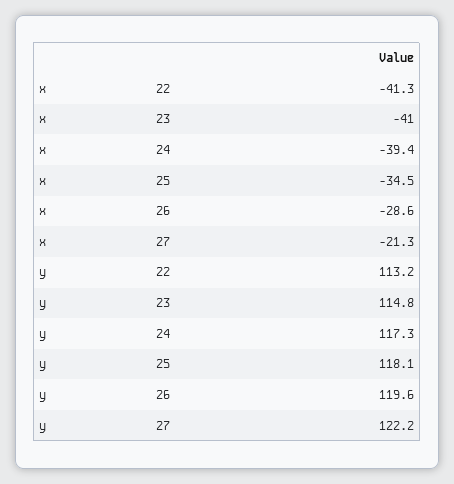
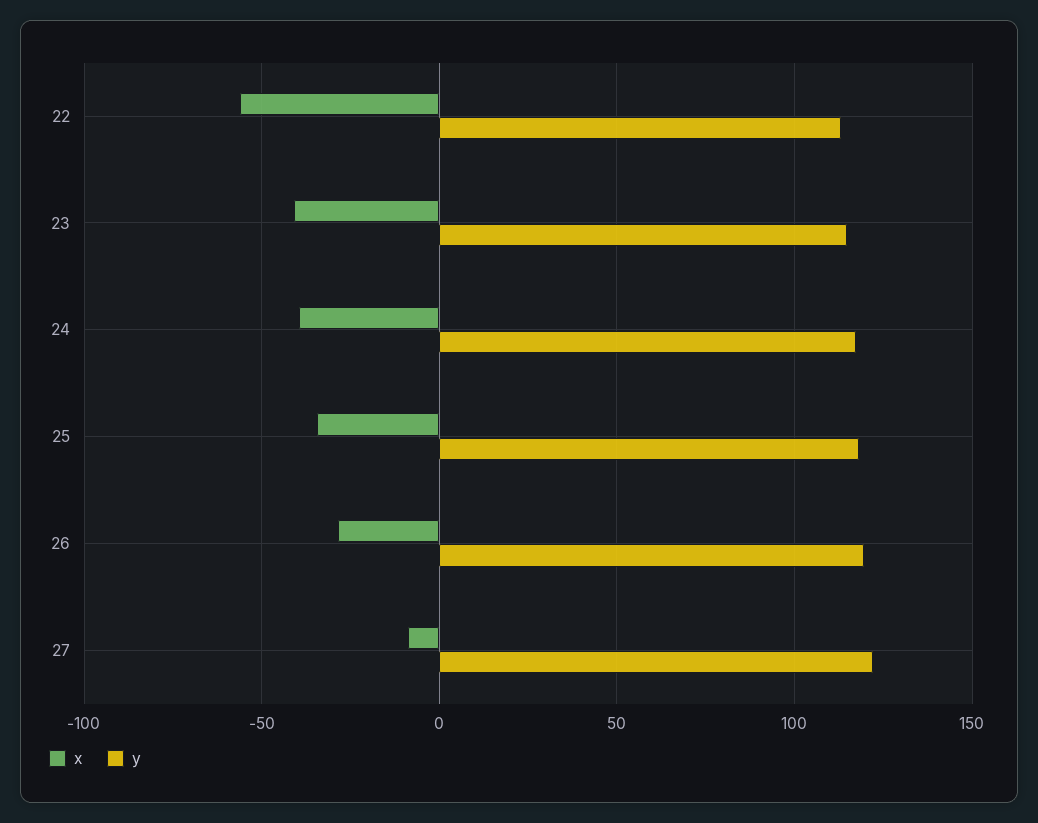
x, 22: -41.3 -> -55
x, 27: -21.3 -> -10

